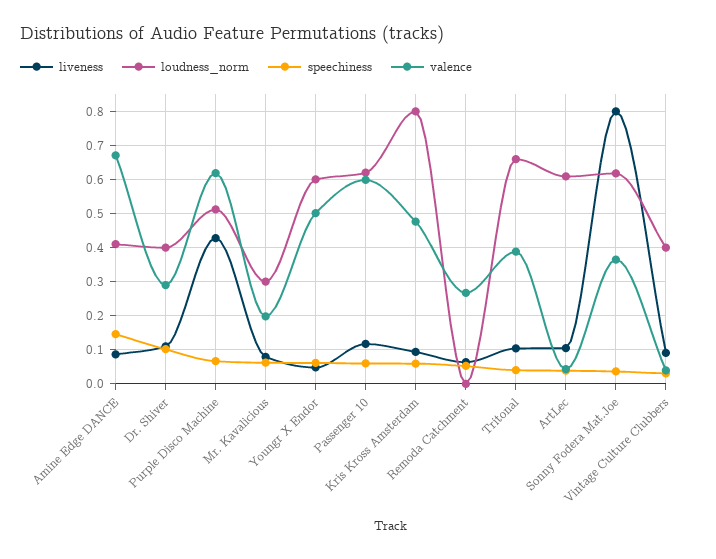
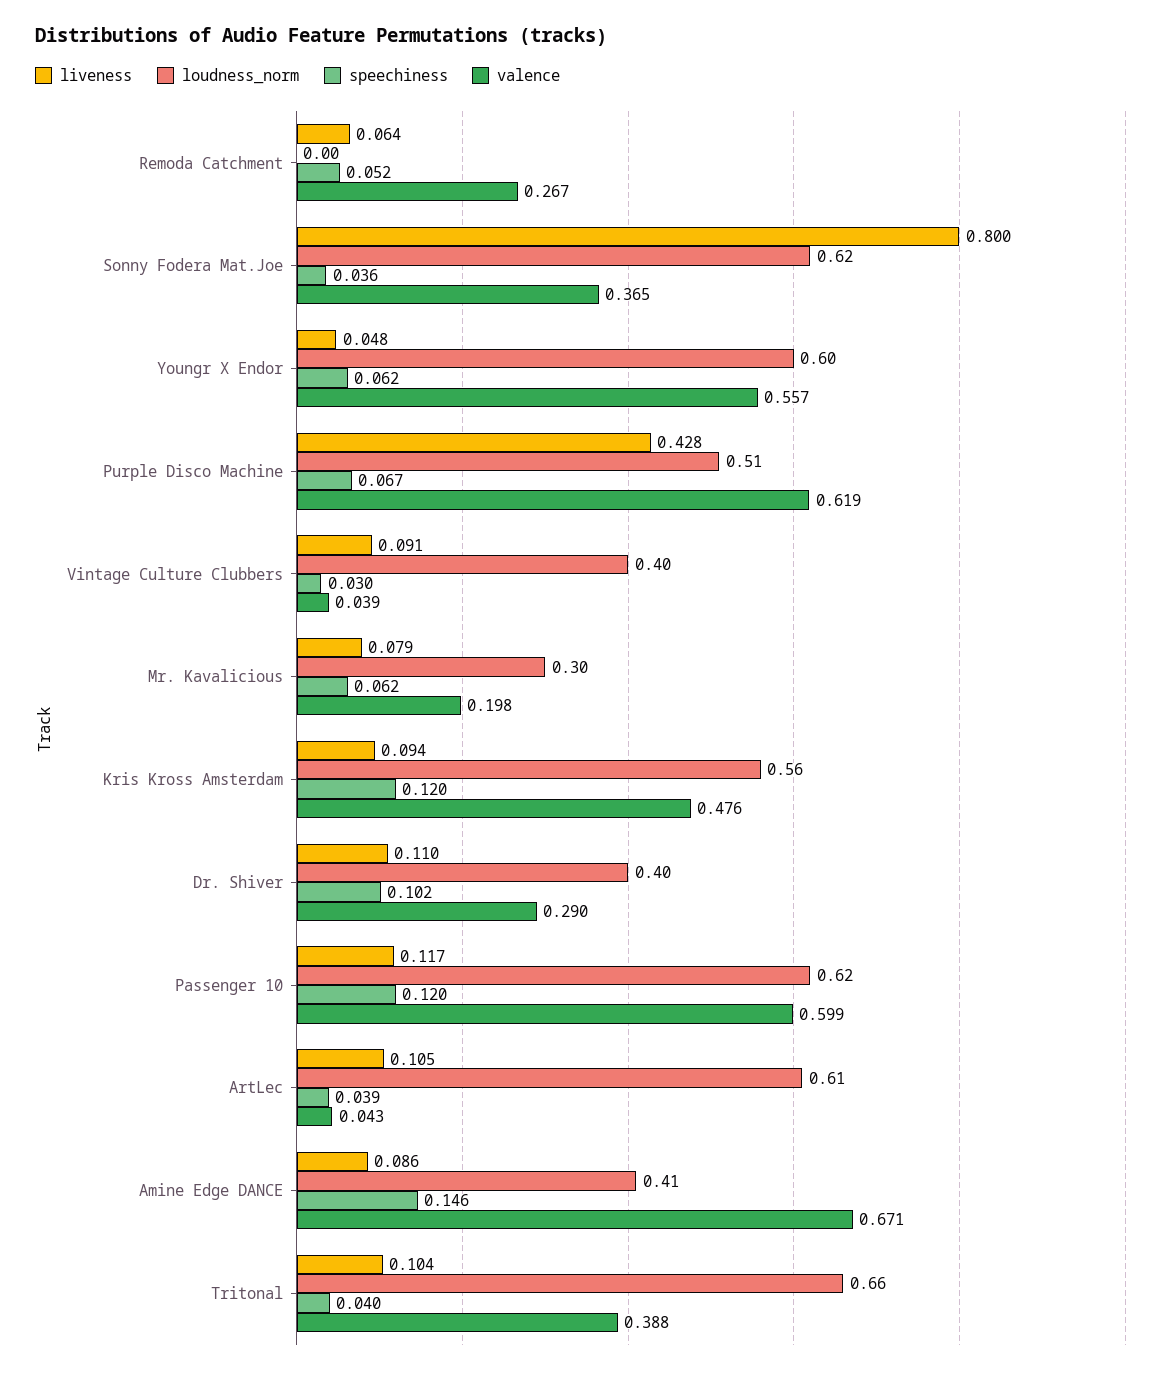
valence, Youngr X Endor: 0.5 -> 0.557
speechiness, Passenger 10: 0.06 -> 0.12
loudness_norm, Kris Kross Amsterdam: 0.8 -> 0.56
speechiness, Kris Kross Amsterdam: 0.06 -> 0.12

